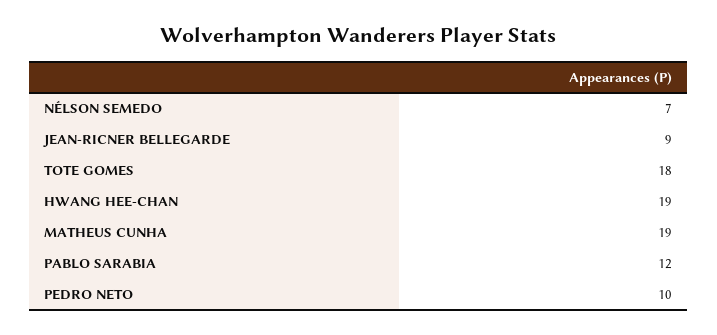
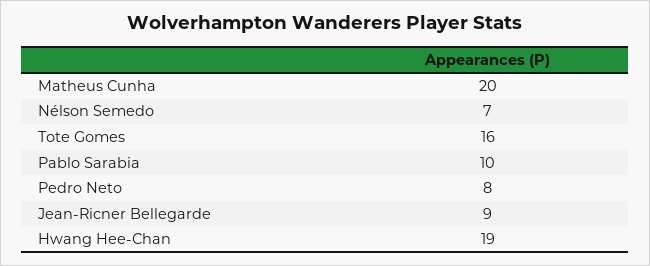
TOTE GOMES: 18 -> 16
MATHEUS CUNHA: 19 -> 20
PABLO SARABIA: 12 -> 10
PEDRO NETO: 10 -> 8

